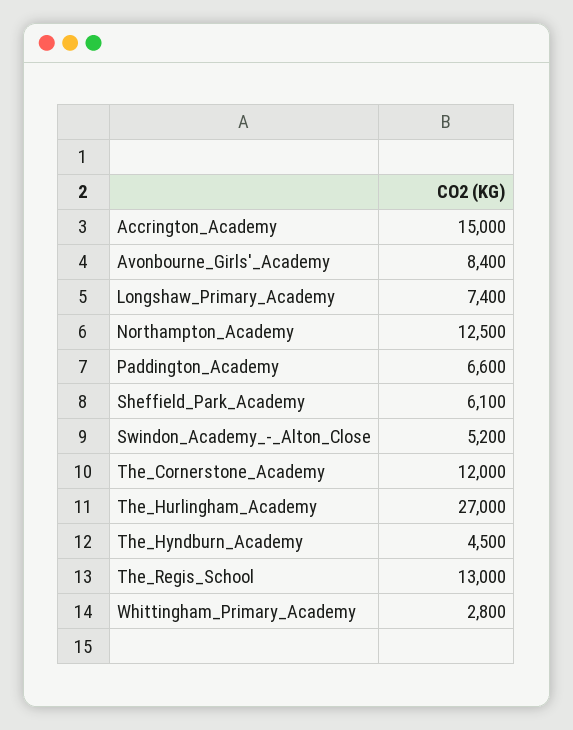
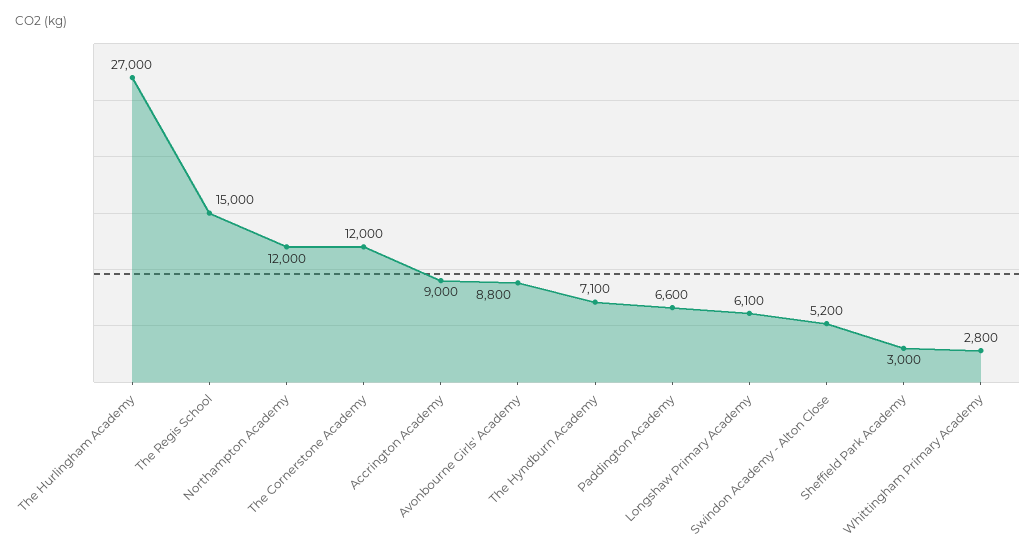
Accrington_Academy: 15000 -> 9000
Avonbourne_Girls'_Academy: 8400 -> 8800
Longshaw_Primary_Academy: 7400 -> 6100
Northampton_Academy: 12500 -> 12000
Sheffield_Park_Academy: 6100 -> 3000
The_Hyndburn_Academy: 4500 -> 7100
The_Regis_School: 13000 -> 15000

